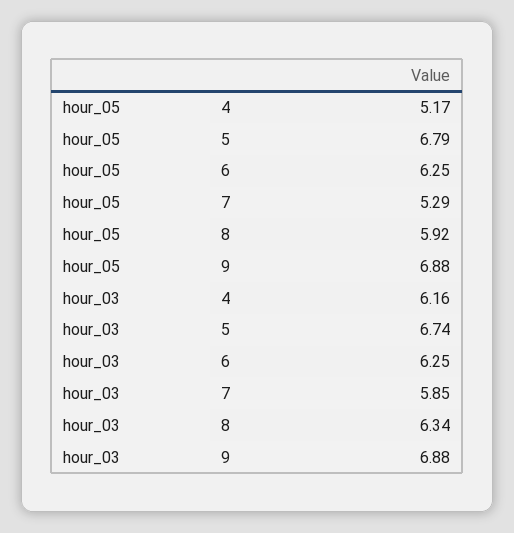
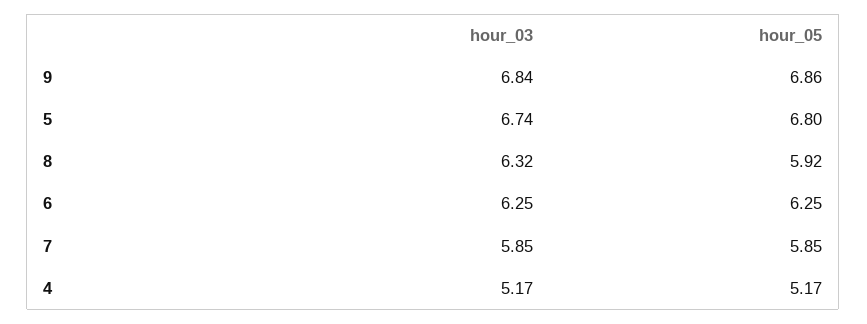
hour_05, 5: 6.79 -> 6.8
hour_05, 7: 5.29 -> 5.85
hour_05, 9: 6.88 -> 6.86
hour_03, 4: 6.16 -> 5.17
hour_03, 8: 6.34 -> 6.32
hour_03, 9: 6.88 -> 6.84

